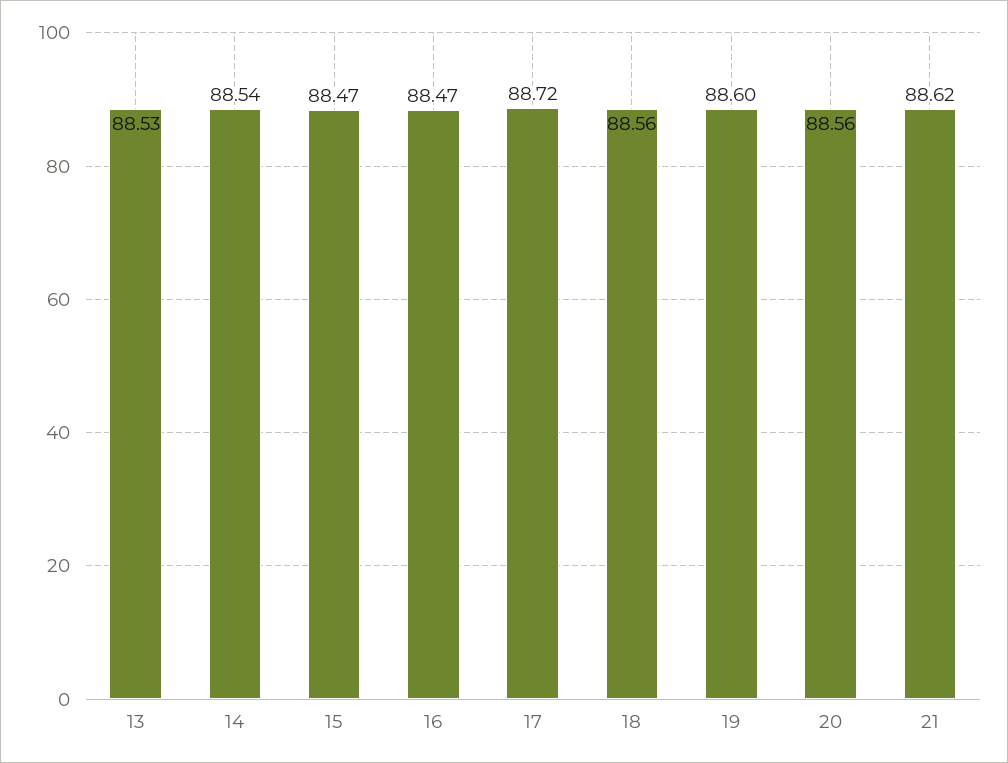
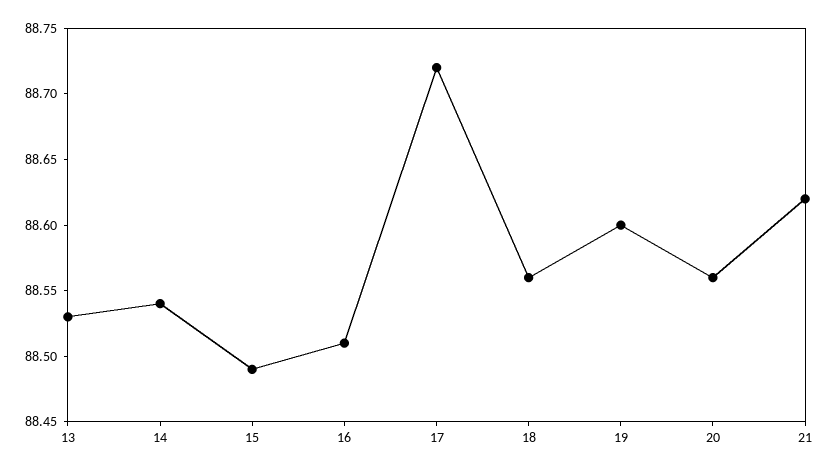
15: 88.47 -> 88.49
16: 88.47 -> 88.51

